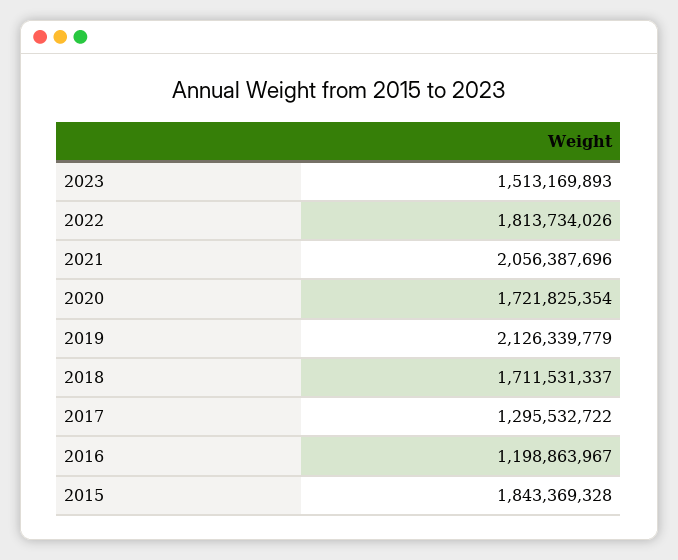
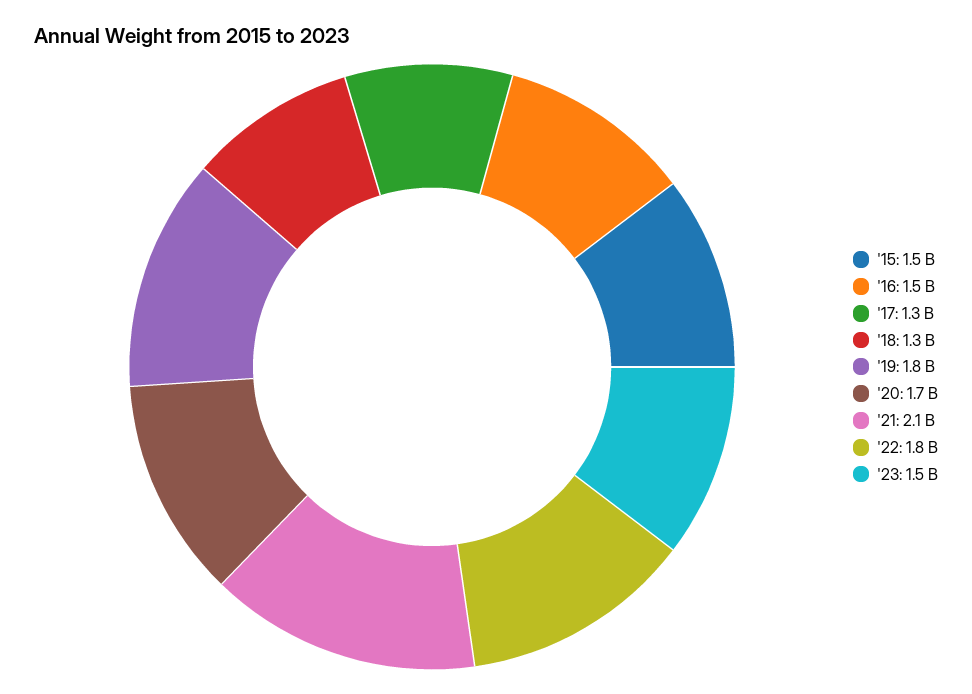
2019: 2126339779 -> 1800000000
2018: 1711531337 -> 1300000000
2016: 1198863967 -> 1500000000
2015: 1843369328 -> 1500000000

